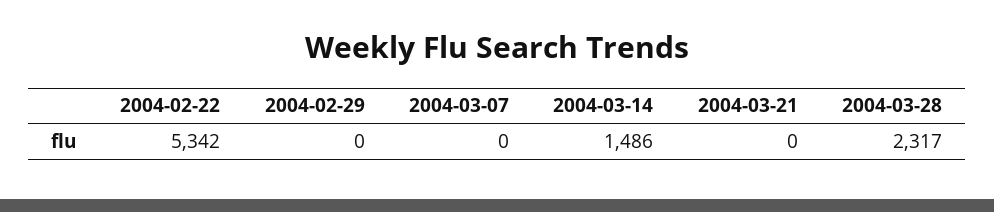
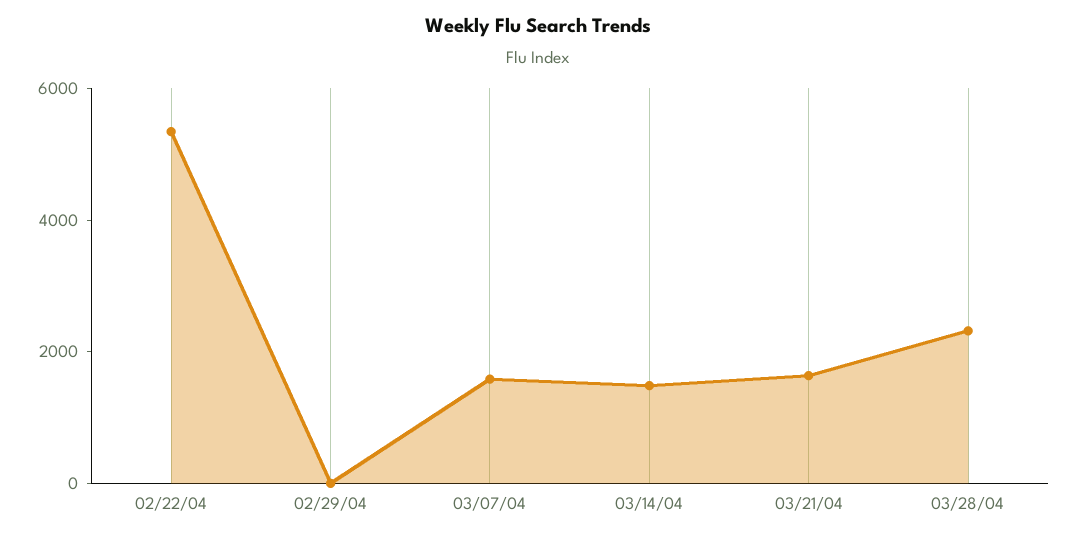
2004-03-07: 0 -> 1500
2004-03-21: 0 -> 1500

